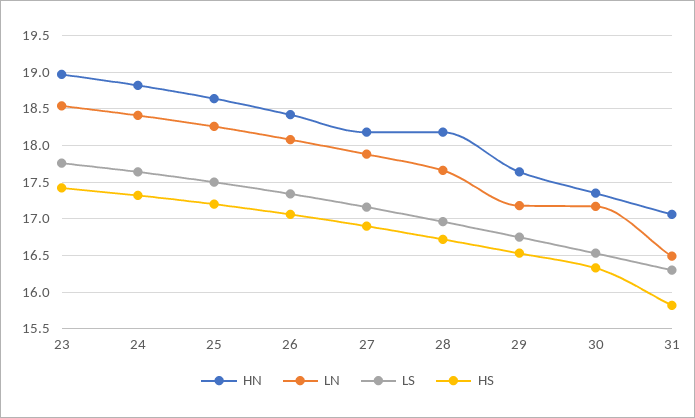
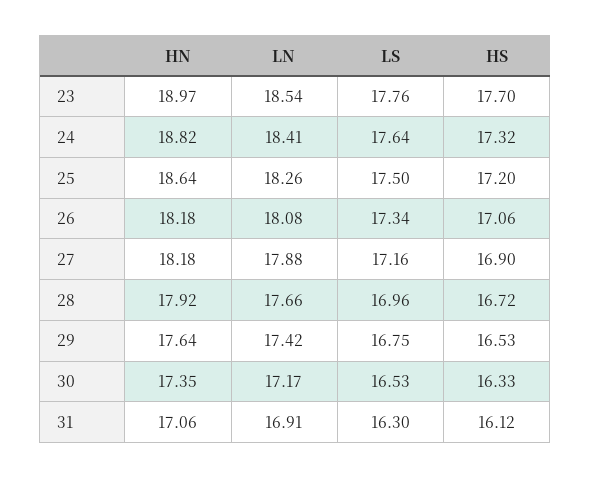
HS, 23: 17.4 -> 17.7
HN, 26: 18.4 -> 18.18
HN, 28: 18.2 -> 17.92
LN, 29: 17.2 -> 17.42
LN, 31: 16.5 -> 16.91
HS, 31: 15.8 -> 16.12

